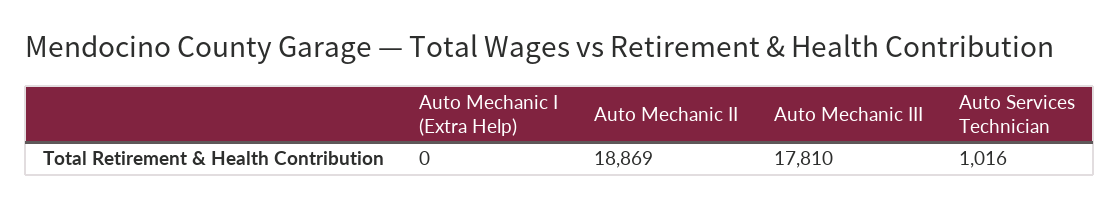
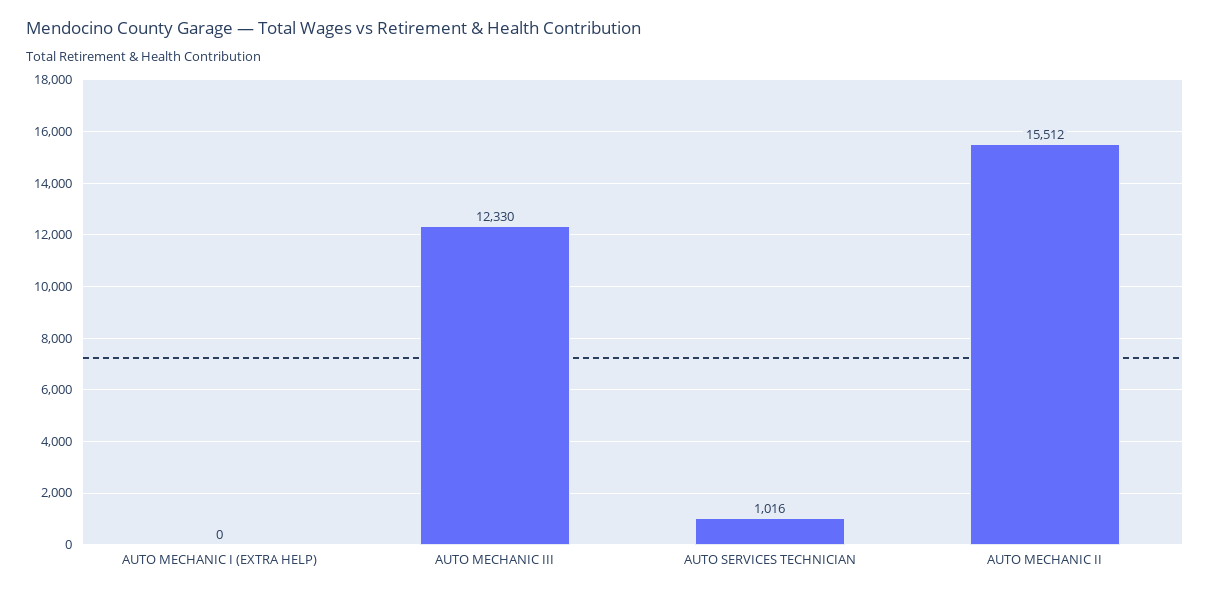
Auto Mechanic II: 18869 -> 15512
Auto Mechanic III: 17810 -> 12330

